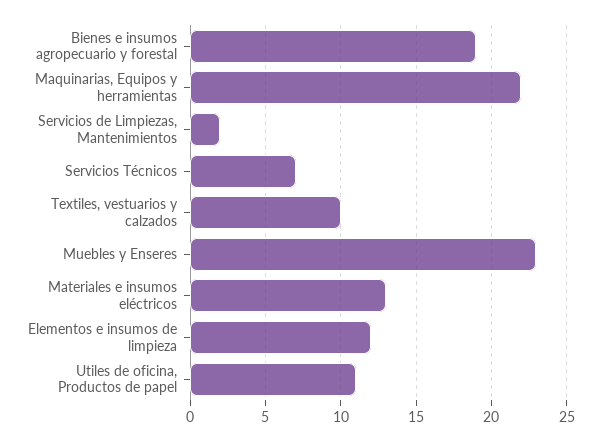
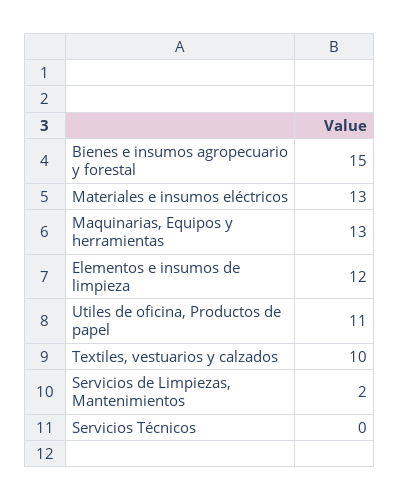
Bienes e insumos agropecuario y forestal: 19 -> 15
Maquinarias, Equipos y herramientas: 22 -> 13
Servicios Técnicos: 7 -> 0
Muebles y Enseres: 23 -> none

